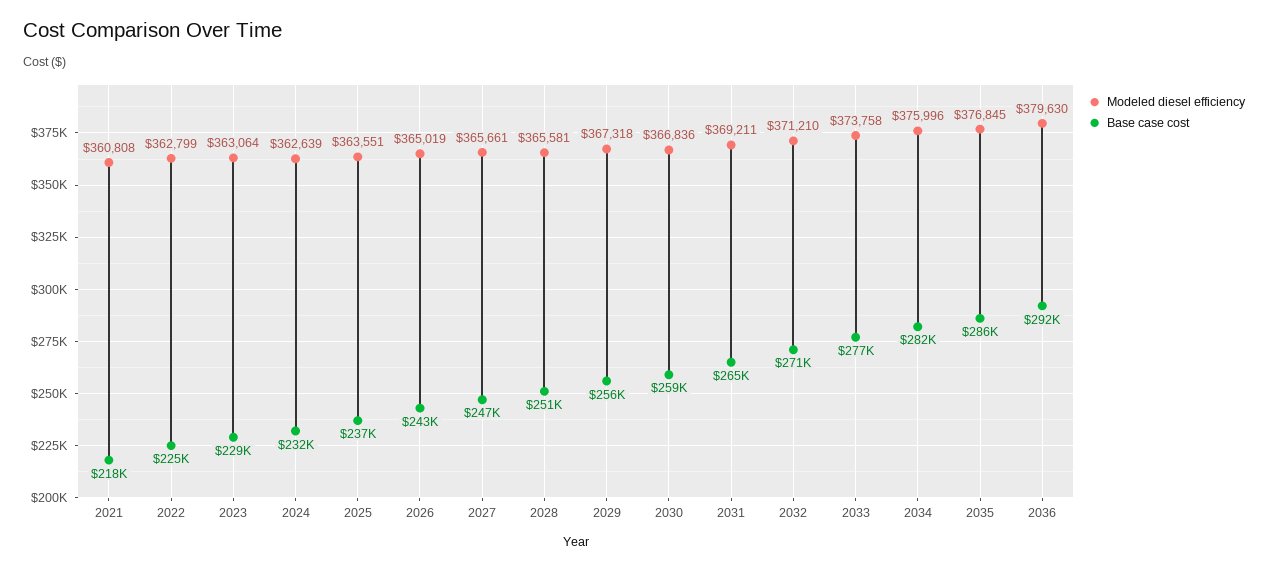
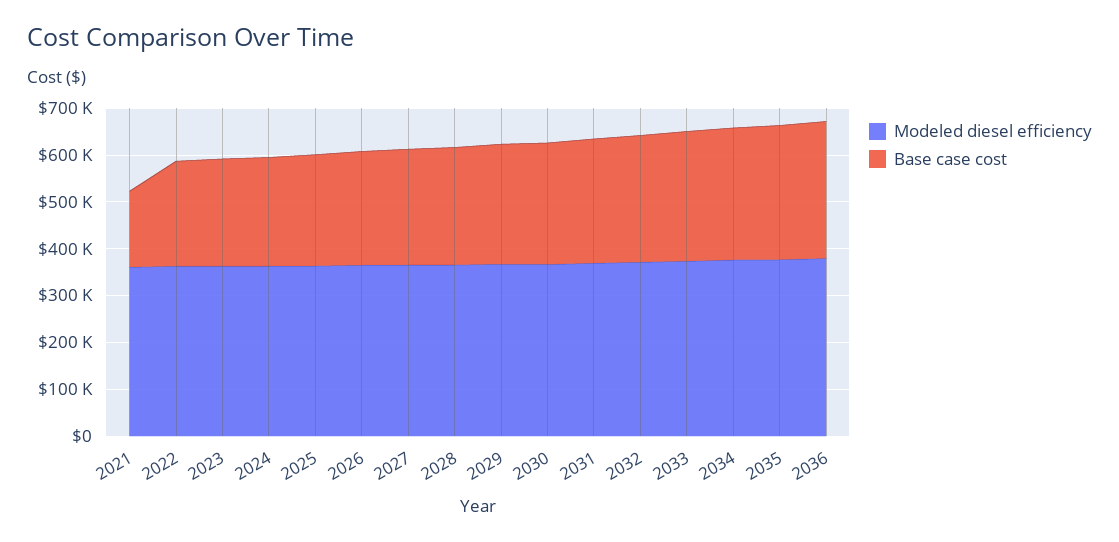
Base case cost, 2021: 218000 -> 160000

